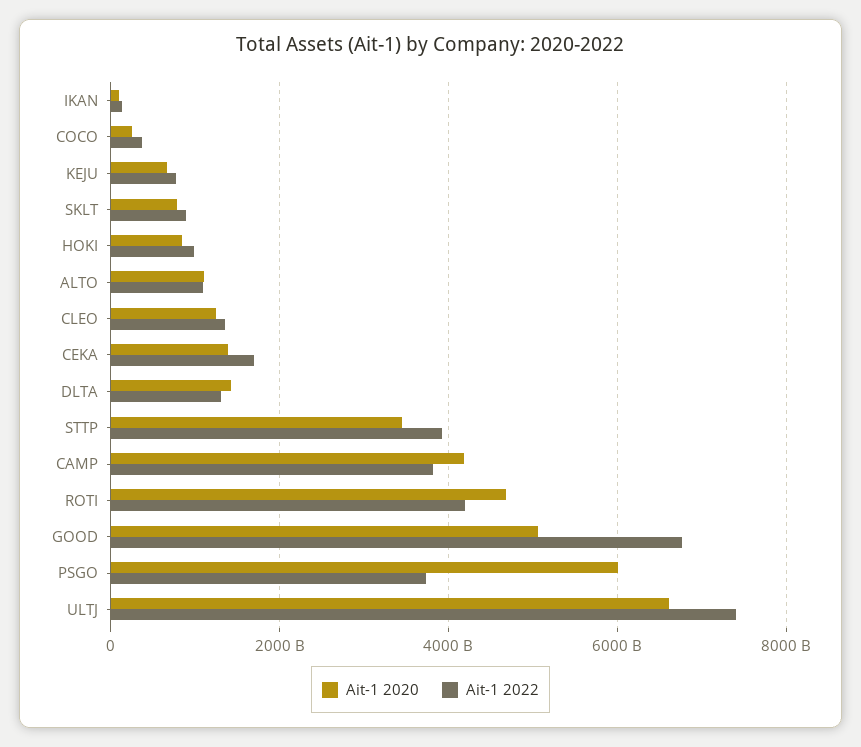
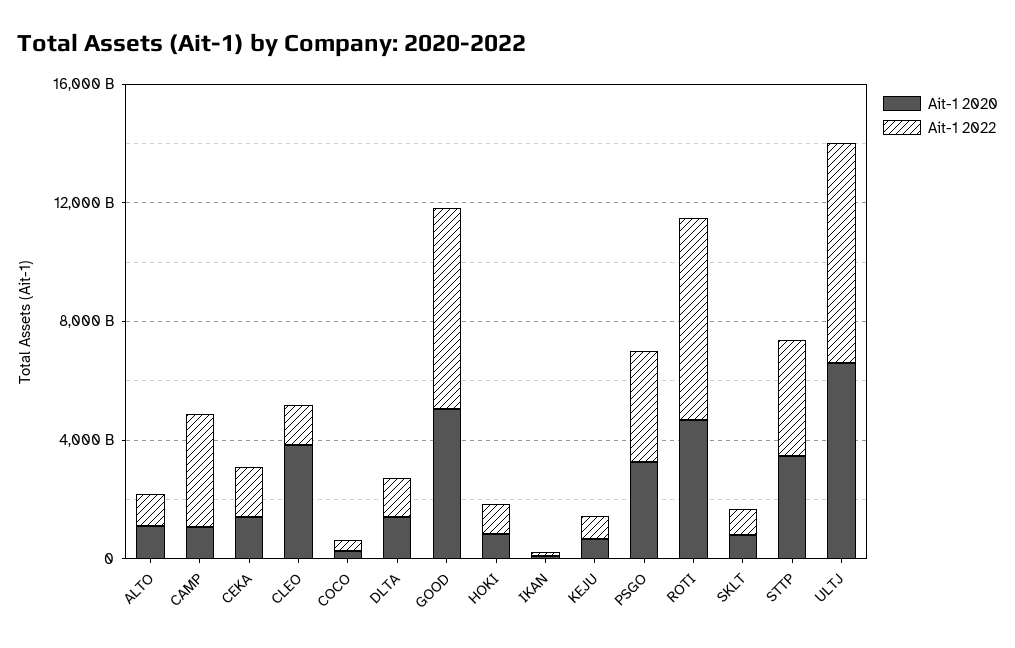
Ait-1 2020, CLEO: 1200000000000 -> 4000000000000
Ait-1 2020, CAMP: 4200000000000 -> 1000000000000
Ait-1 2022, ROTI: 4200000000000 -> 7000000000000
Ait-1 2020, PSGO: 6000000000000 -> 3000000000000

